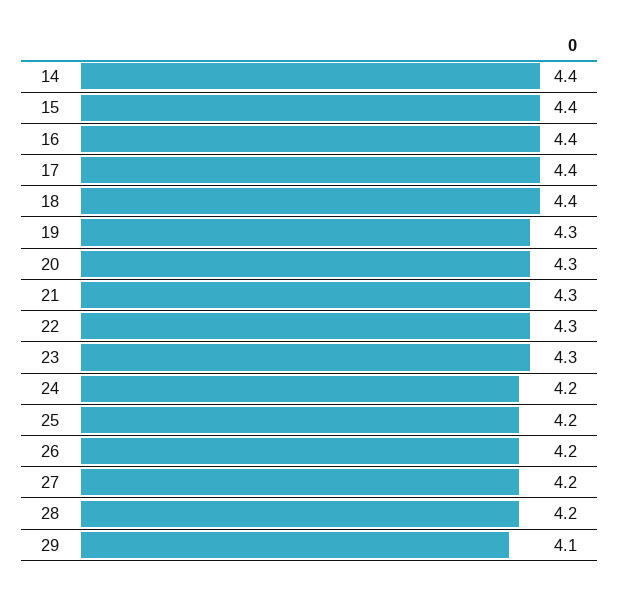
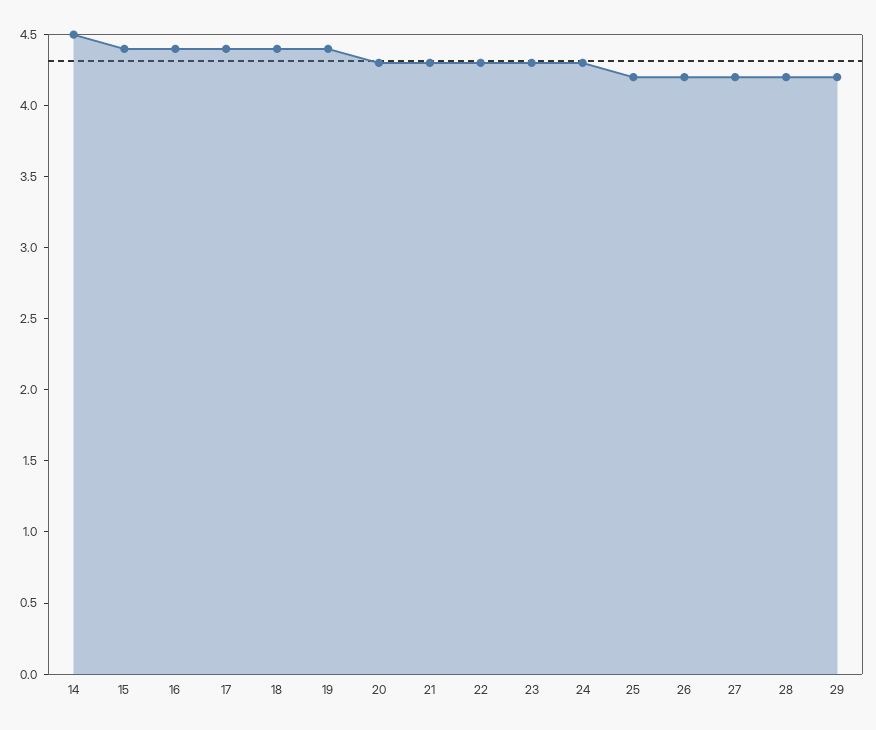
14: 4.4 -> 4.5
19: 4.3 -> 4.4
24: 4.2 -> 4.3
29: 4.1 -> 4.2

